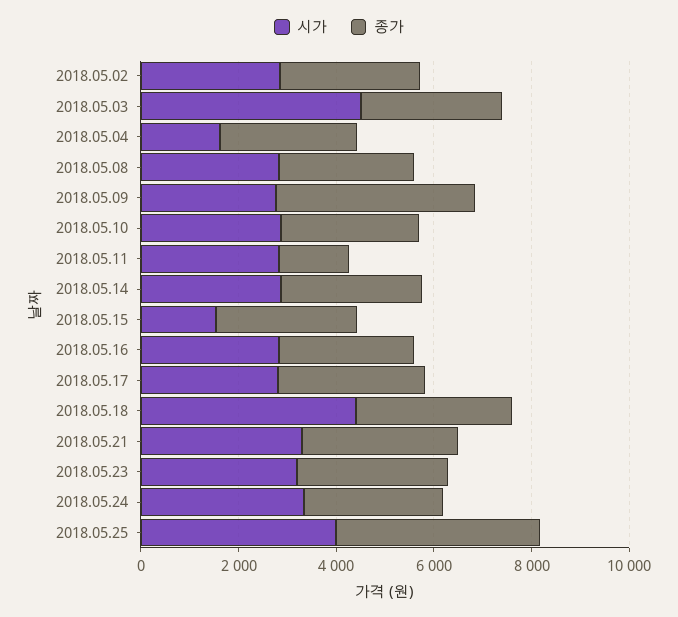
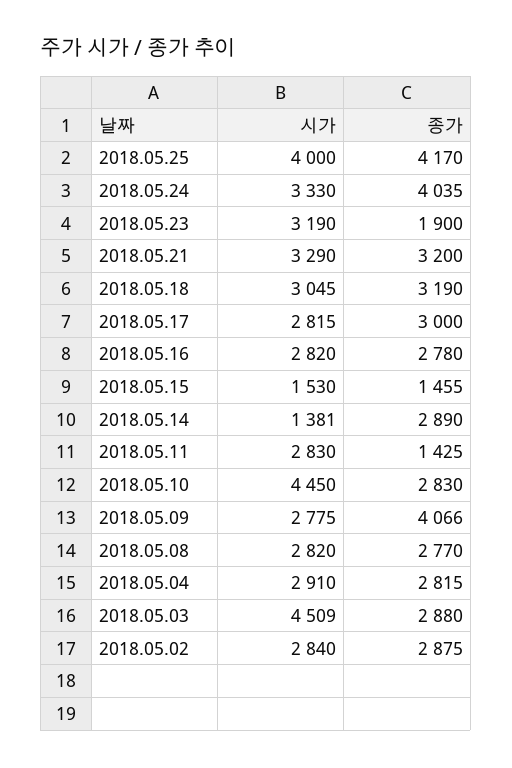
시가, 2018.05.04: 1500 -> 2910
시가, 2018.05.10: 3000 -> 4450
시가, 2018.05.14: 3000 -> 1381
종가, 2018.05.15: 3000 -> 1455
시가, 2018.05.18: 4500 -> 3045
종가, 2018.05.23: 3000 -> 1900
종가, 2018.05.24: 3000 -> 4035

